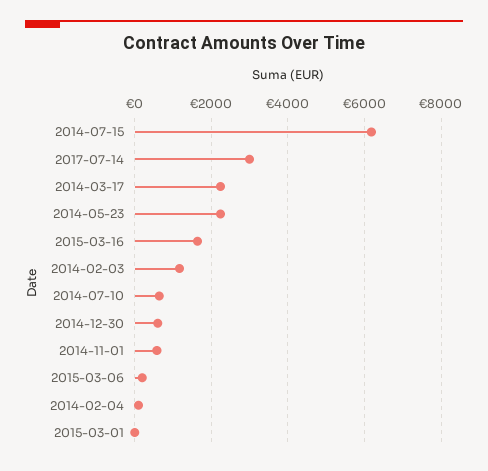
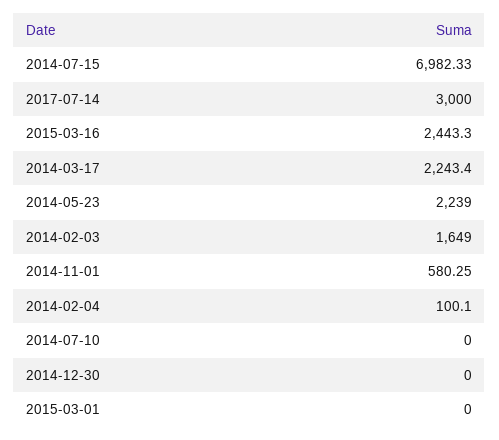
2014-07-15: 6200 -> 6982.33
2015-03-16: 1600 -> 2443.3
2014-02-03: 1200 -> 1649
2014-07-10: 600 -> 0
2014-12-30: 600 -> 0
2015-03-06: 200 -> none

